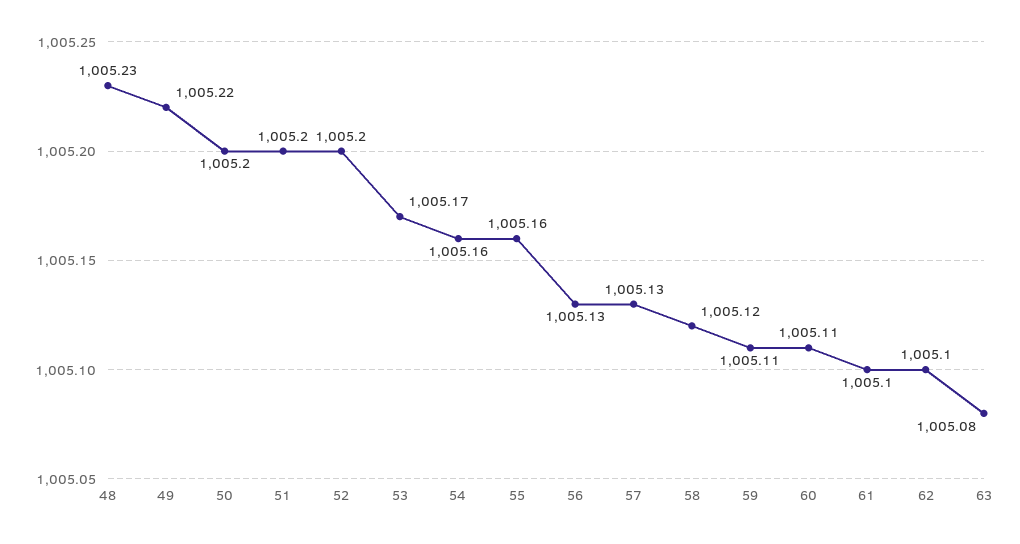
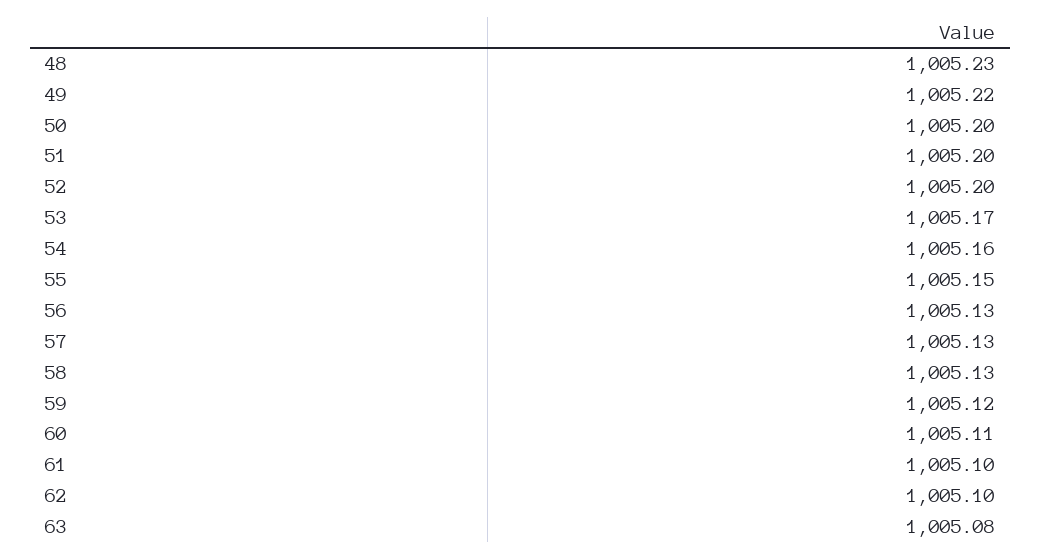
55: 1005.16 -> 1005.15
58: 1005.12 -> 1005.13
59: 1005.11 -> 1005.12

